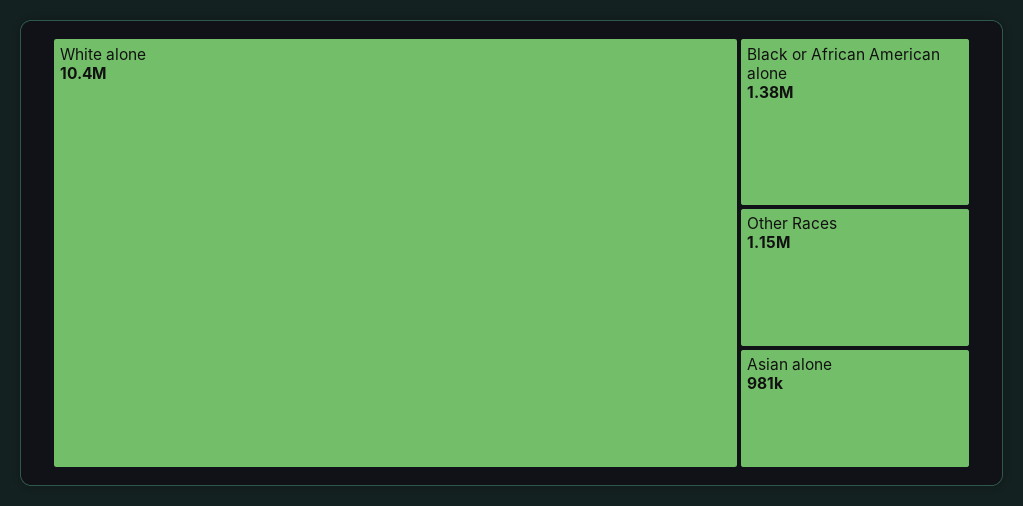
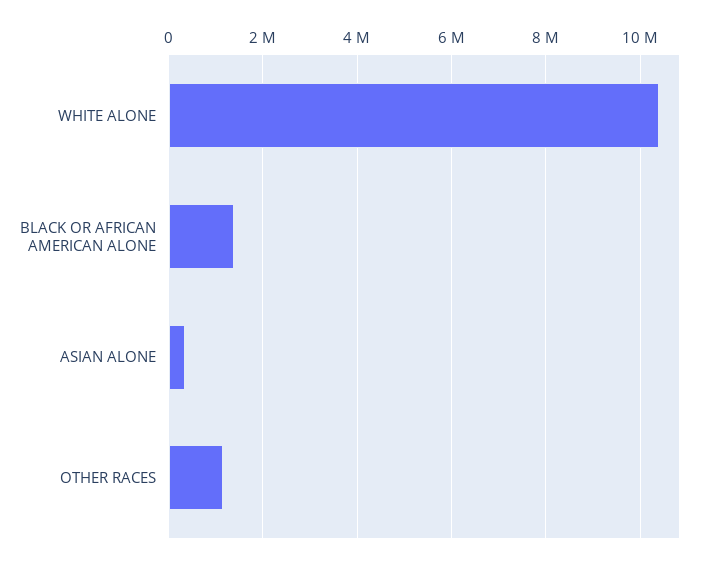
Asian alone: 981000 -> 400000

